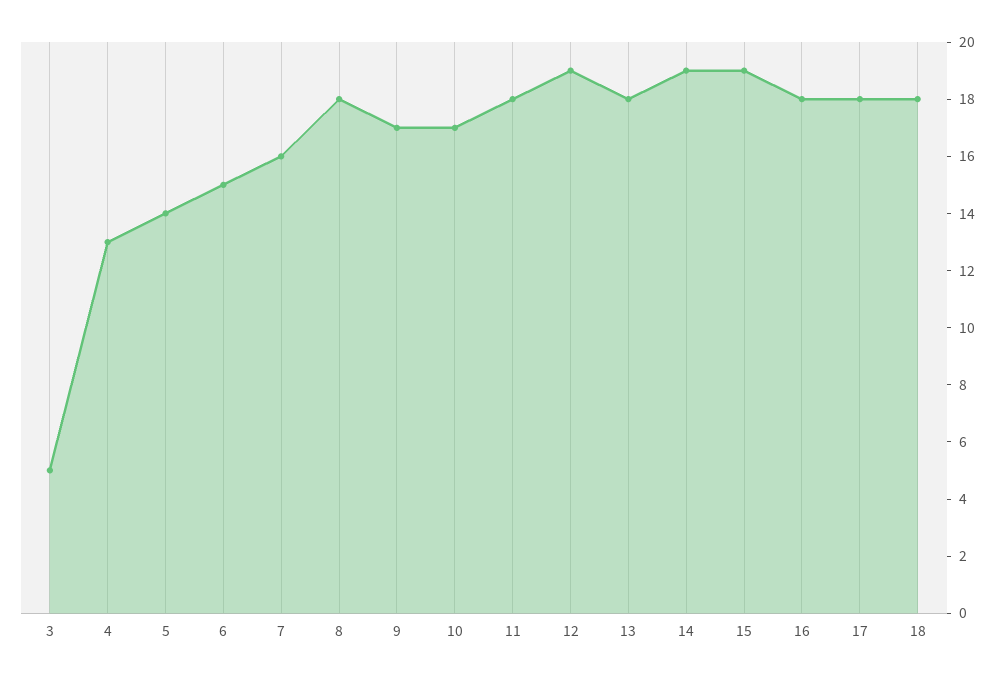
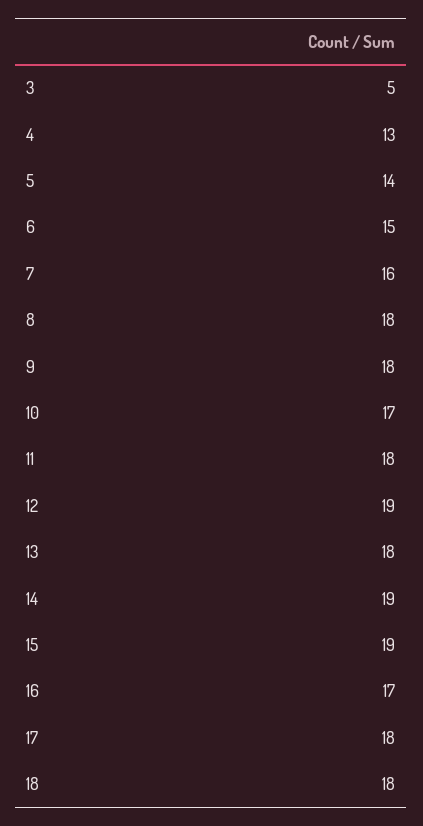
9: 17 -> 18
16: 18 -> 17

